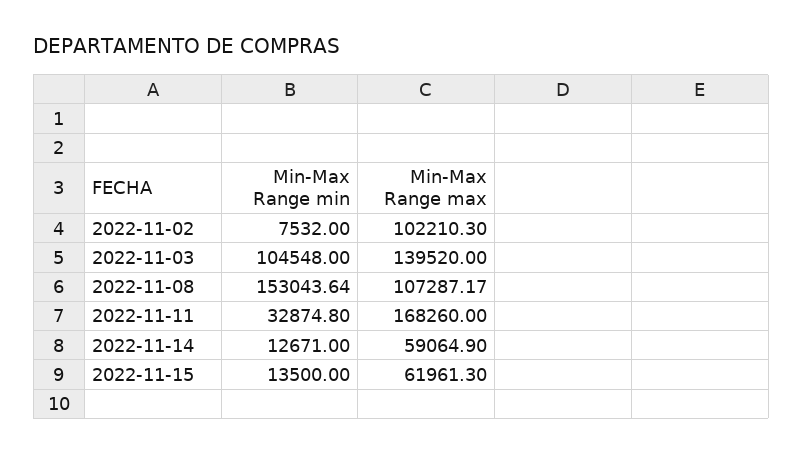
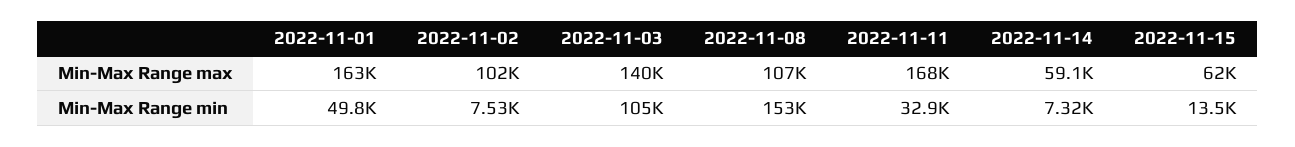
Min-Max Range min, 2022-11-14: 12671 -> 7320
Min-Max Range max, 2022-11-01: none -> 163000
Min-Max Range min, 2022-11-01: none -> 49800

